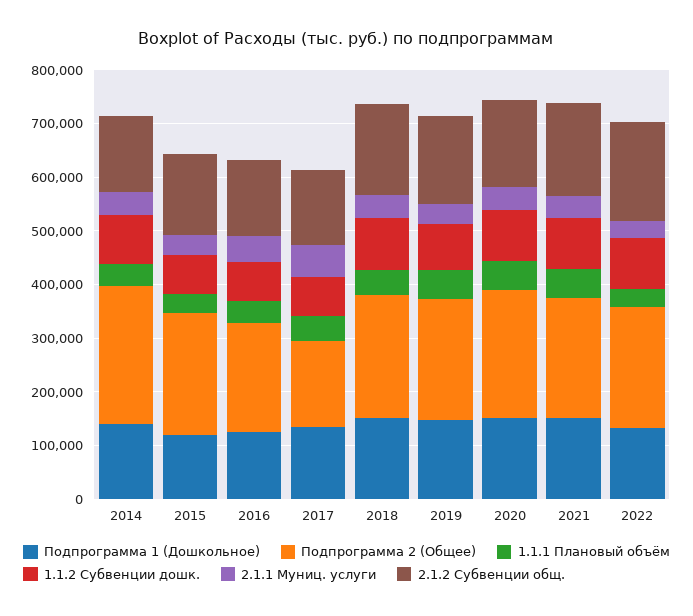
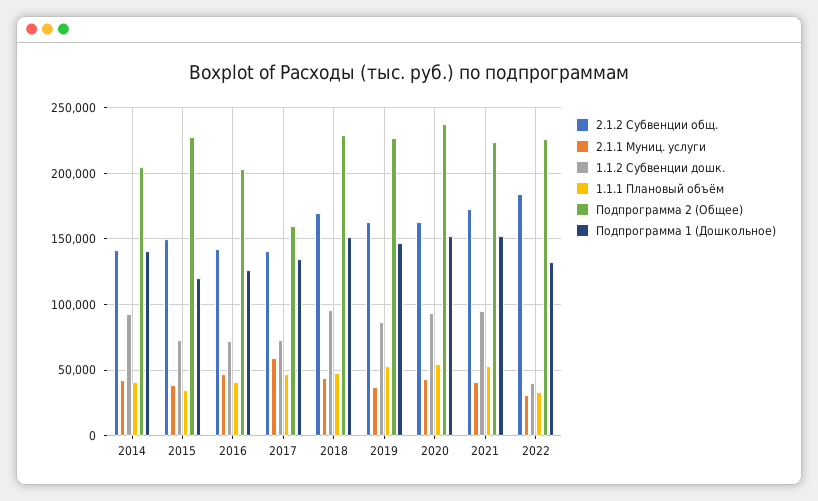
Подпрограмма 2 (Общее), 2014: 260000 -> 205000
1.1.2 Субвенции дошк., 2022: 100000 -> 40000

